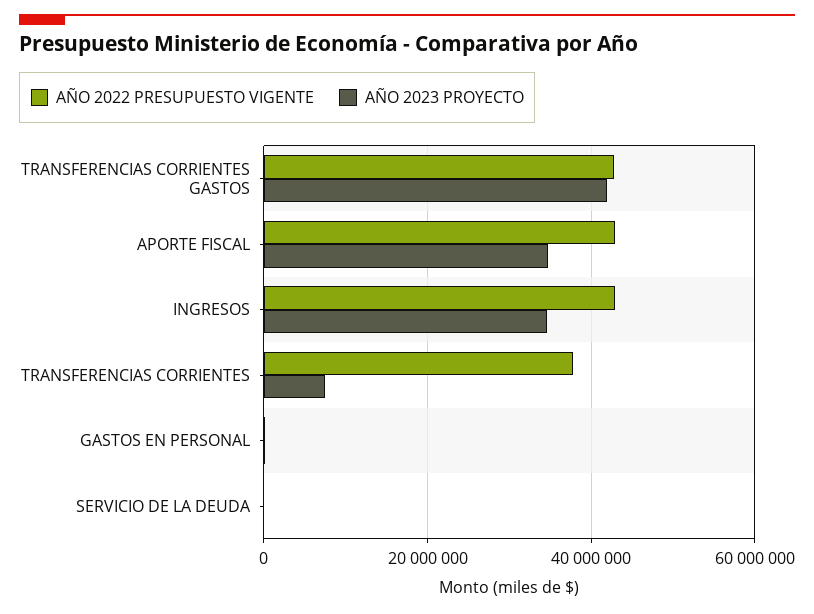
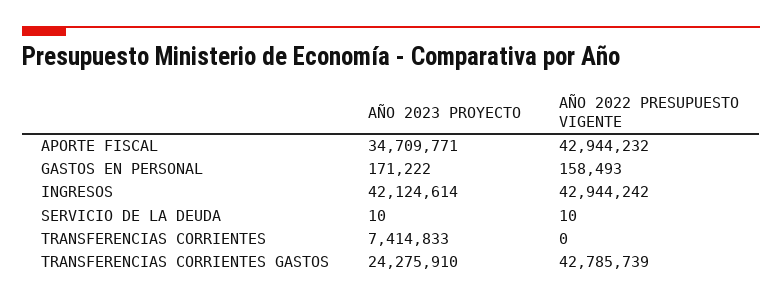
AÑO 2023 PROYECTO, TRANSFERENCIAS CORRIENTES GASTOS: 42000000 -> 24275910
AÑO 2023 PROYECTO, INGRESOS: 34000000 -> 42124614
AÑO 2022 PRESUPUESTO VIGENTE, TRANSFERENCIAS CORRIENTES: 38000000 -> 0

